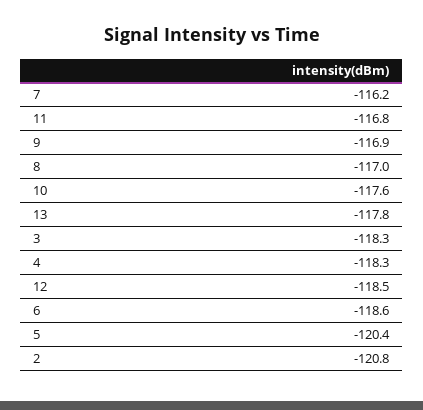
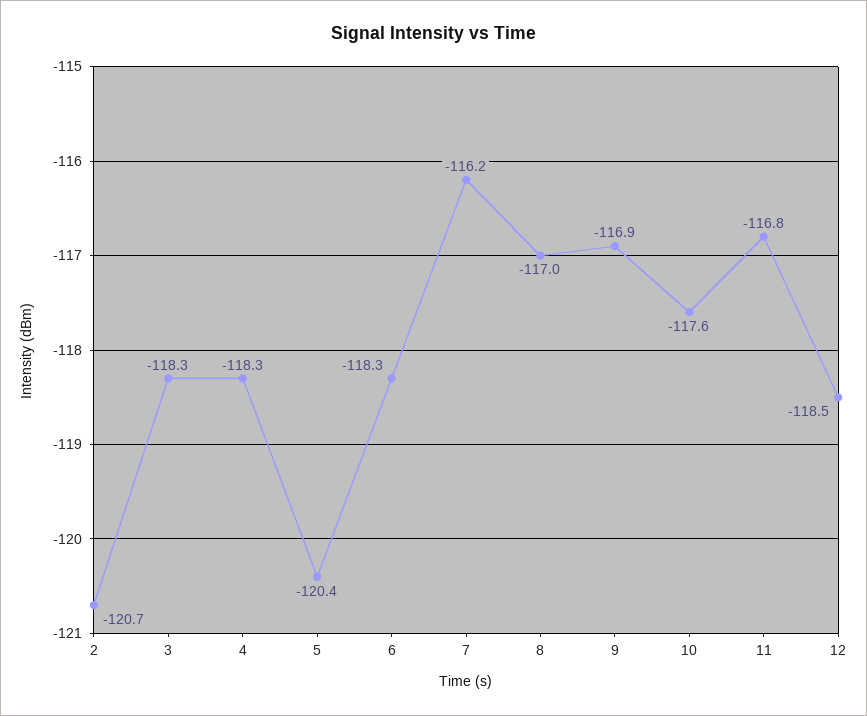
13: -117.8 -> none
6: -118.6 -> -118.3
2: -120.8 -> -120.7

